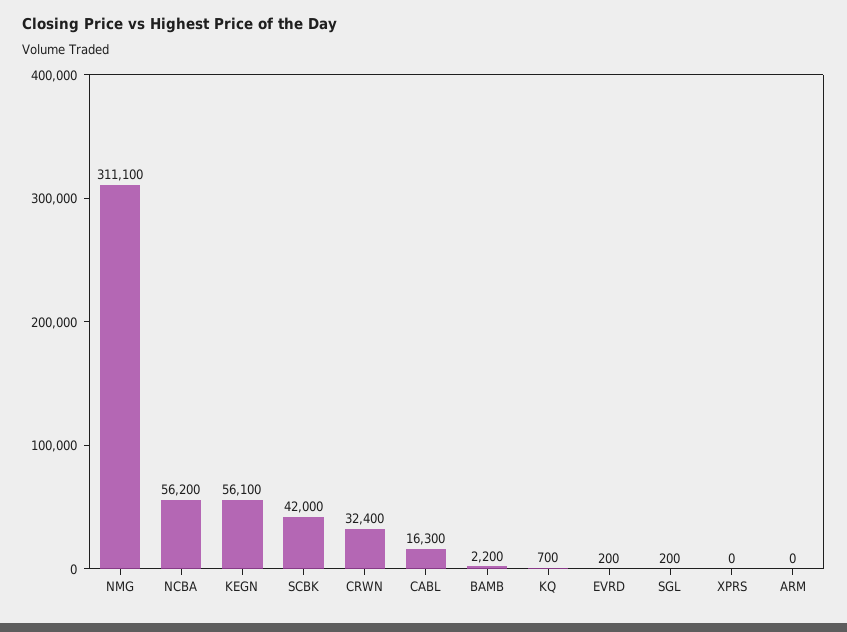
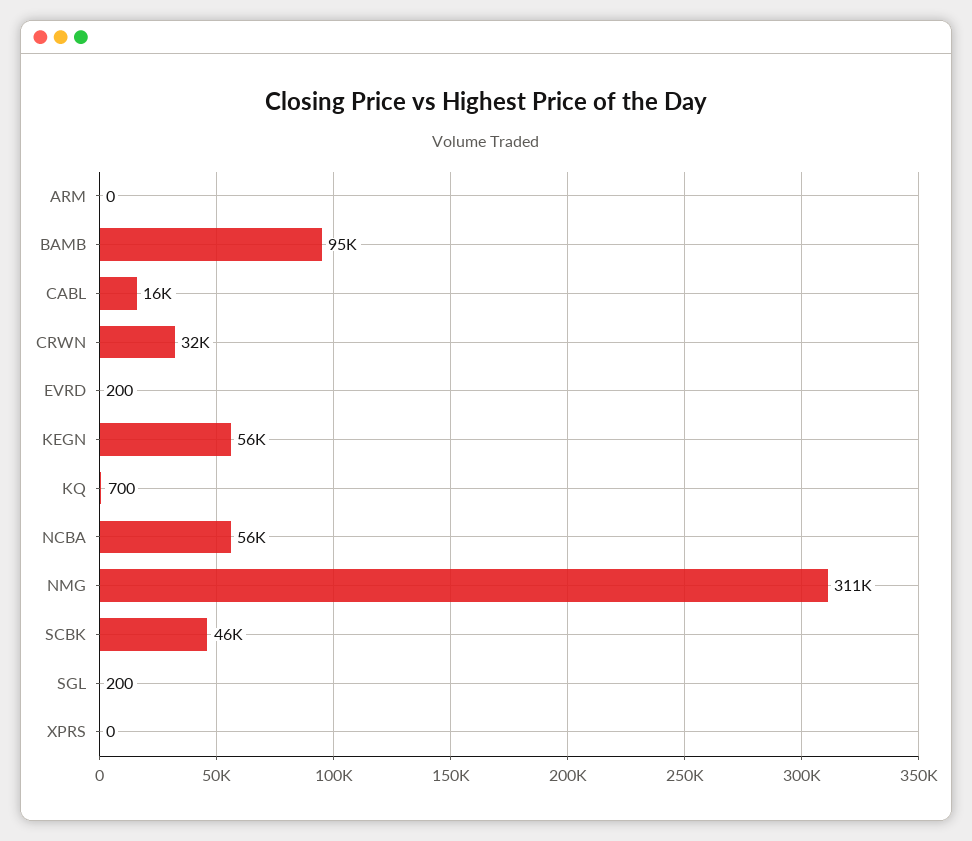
SCBK: 42000 -> 46000
BAMB: 2200 -> 95000

